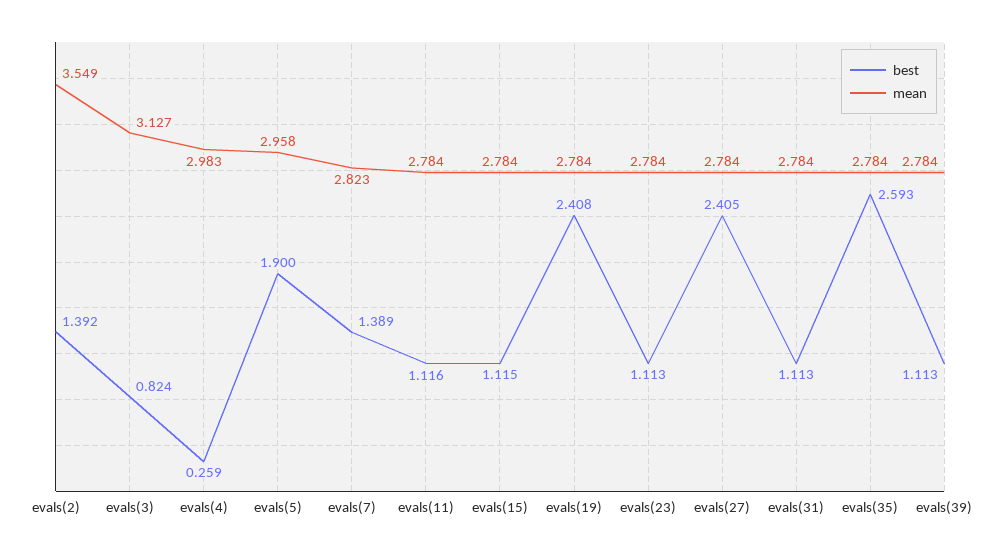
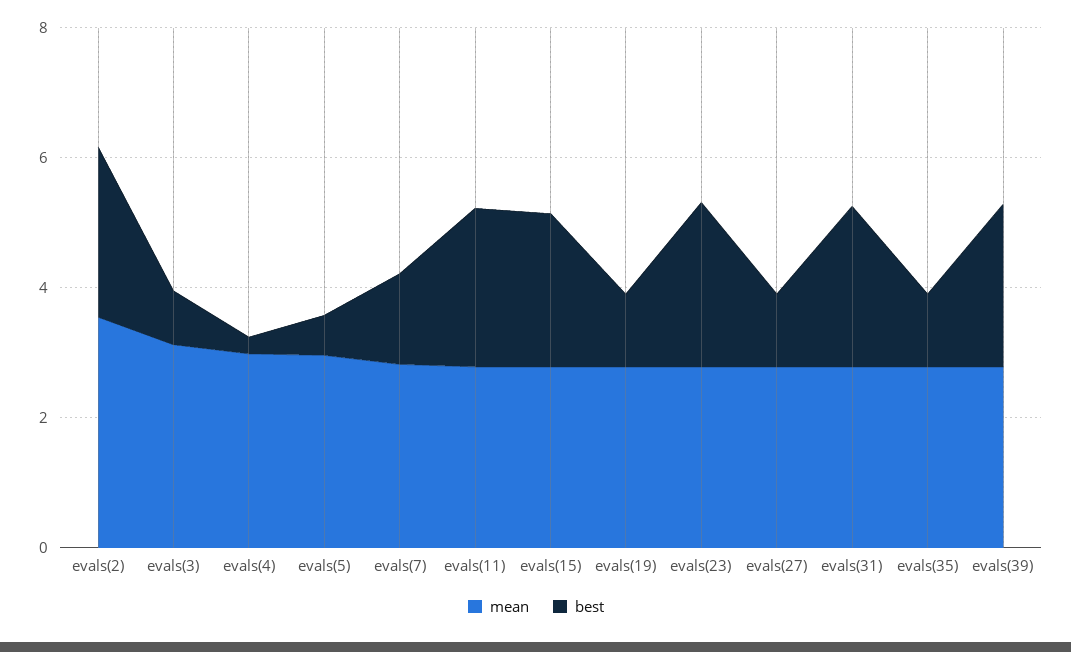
best, evals(2): 1.392 -> 2.5
best, evals(5): 1.9 -> 0.5
best, evals(11): 1.116 -> 2.5
best, evals(15): 1.115 -> 2.5
best, evals(19): 2.408 -> 1
best, evals(23): 1.113 -> 2.5
best, evals(27): 2.405 -> 1
best, evals(31): 1.113 -> 2.5
best, evals(35): 2.593 -> 1
best, evals(39): 1.113 -> 2.5

